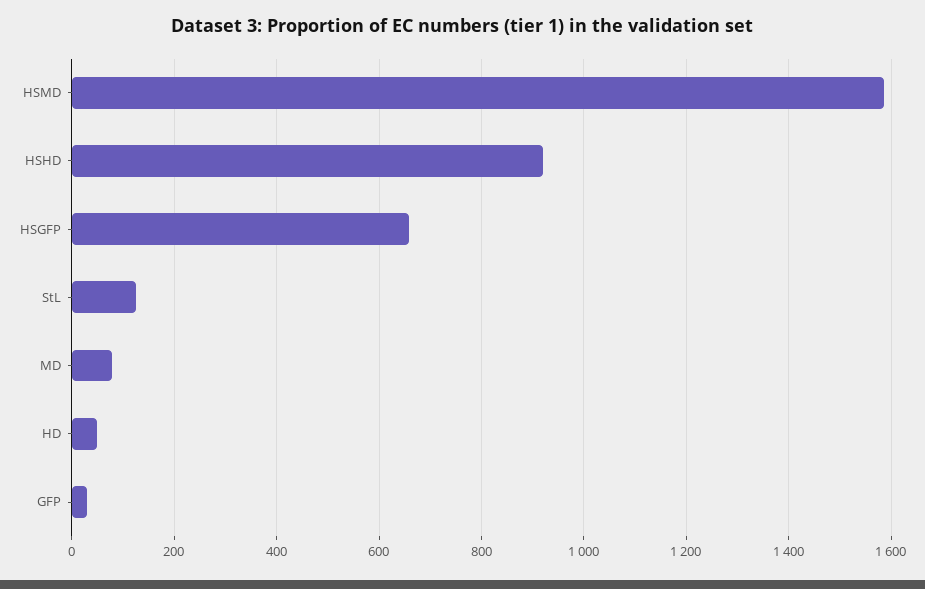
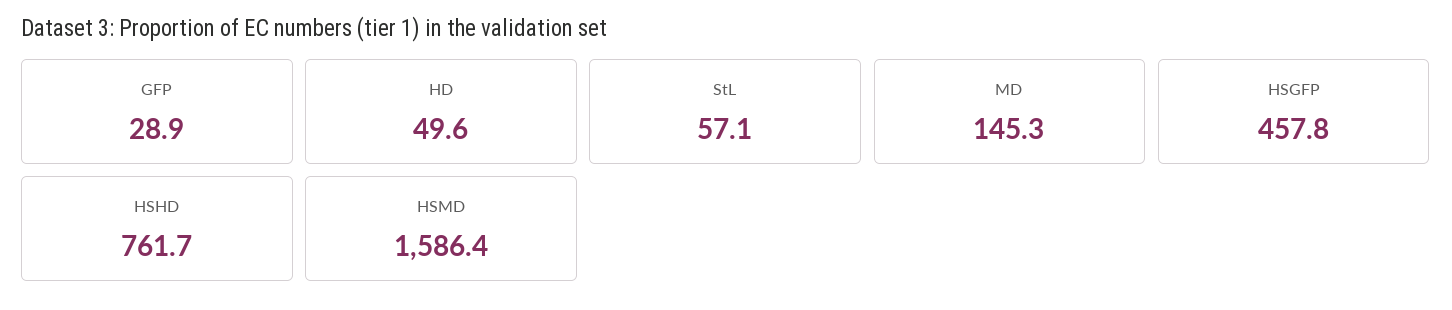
HSHD: 920 -> 761.7
HSGFP: 660 -> 457.8
StL: 120 -> 57.1
MD: 80 -> 145.3

